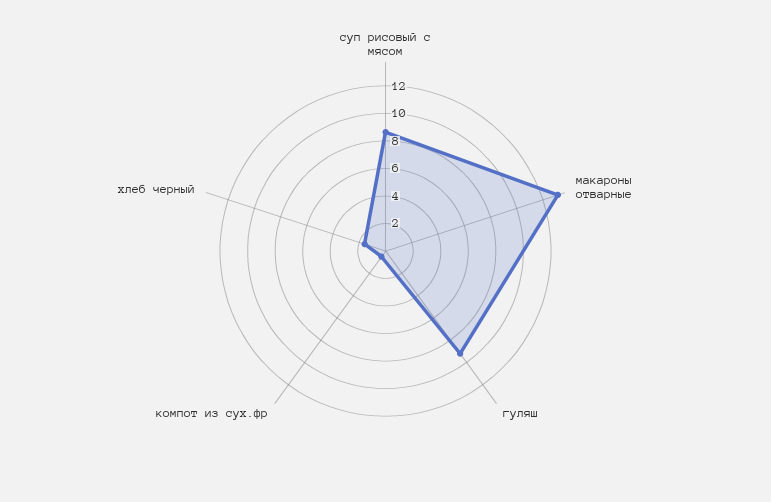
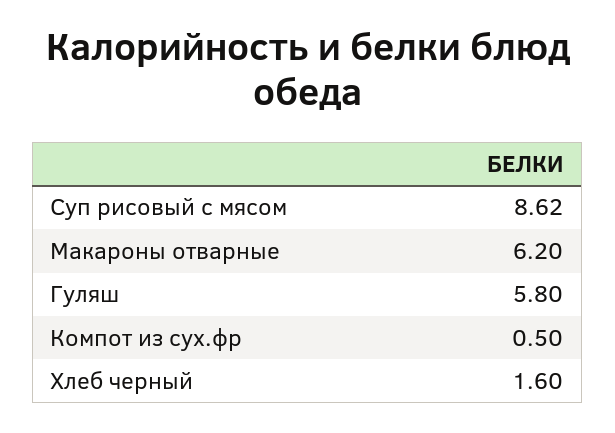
макароны отварные: 13 -> 6.2
гуляш: 9 -> 5.8

